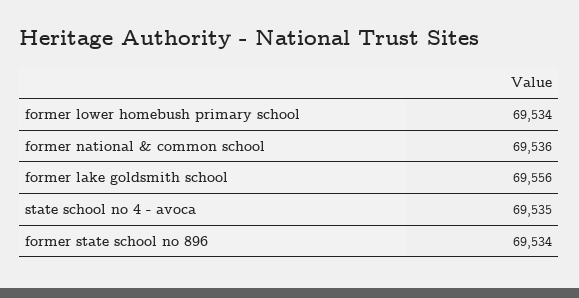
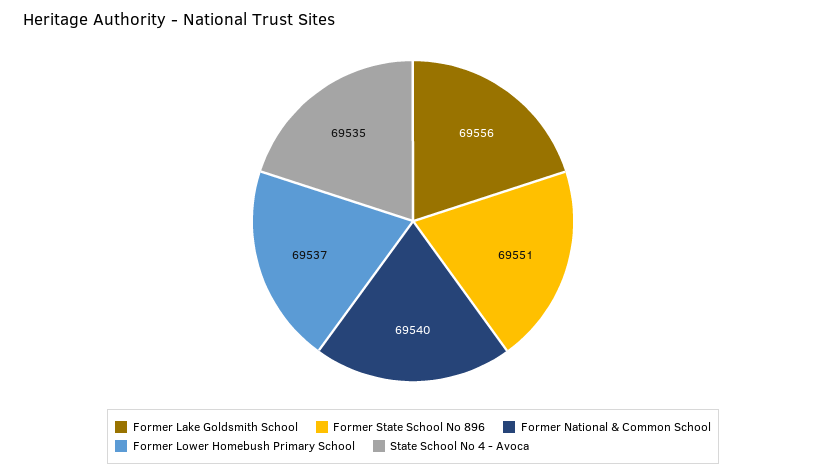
former lower homebush primary school: 69534 -> 69537
former national & common school: 69536 -> 69540
former state school no 896: 69534 -> 69551

